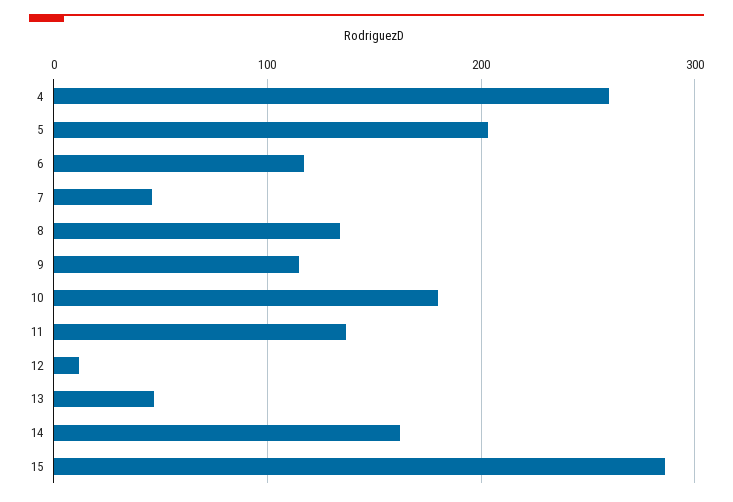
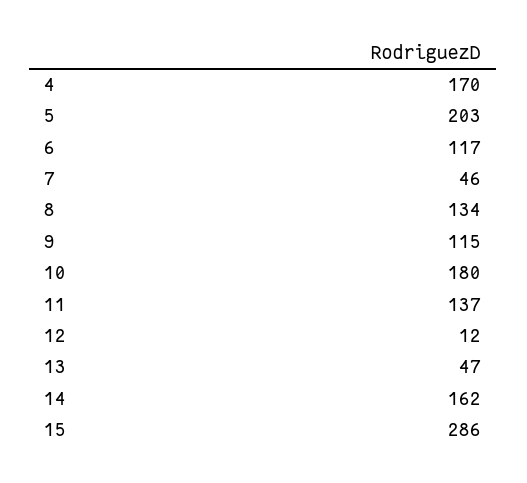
4: 260 -> 170

